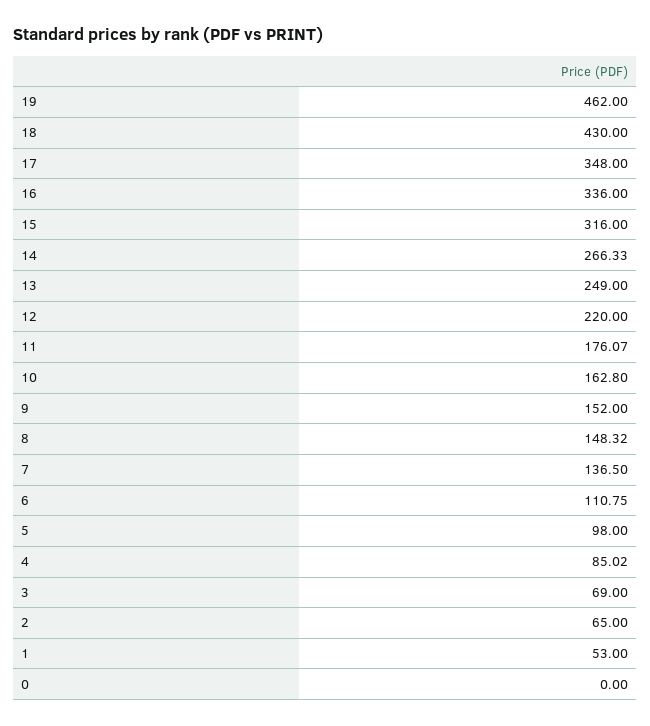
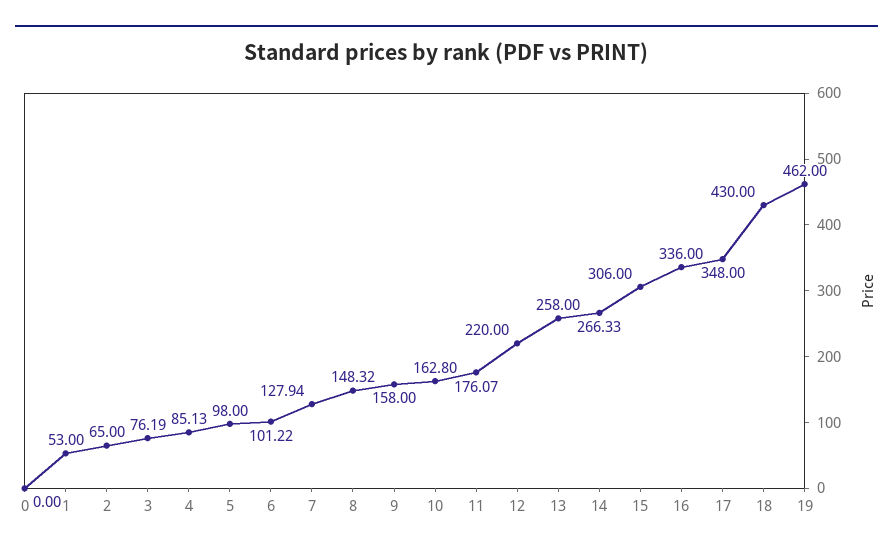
15: 316 -> 306
13: 249 -> 258
9: 152 -> 158
7: 136.5 -> 127.94
6: 110.75 -> 101.22
4: 85.02 -> 85.13
3: 69 -> 76.19

